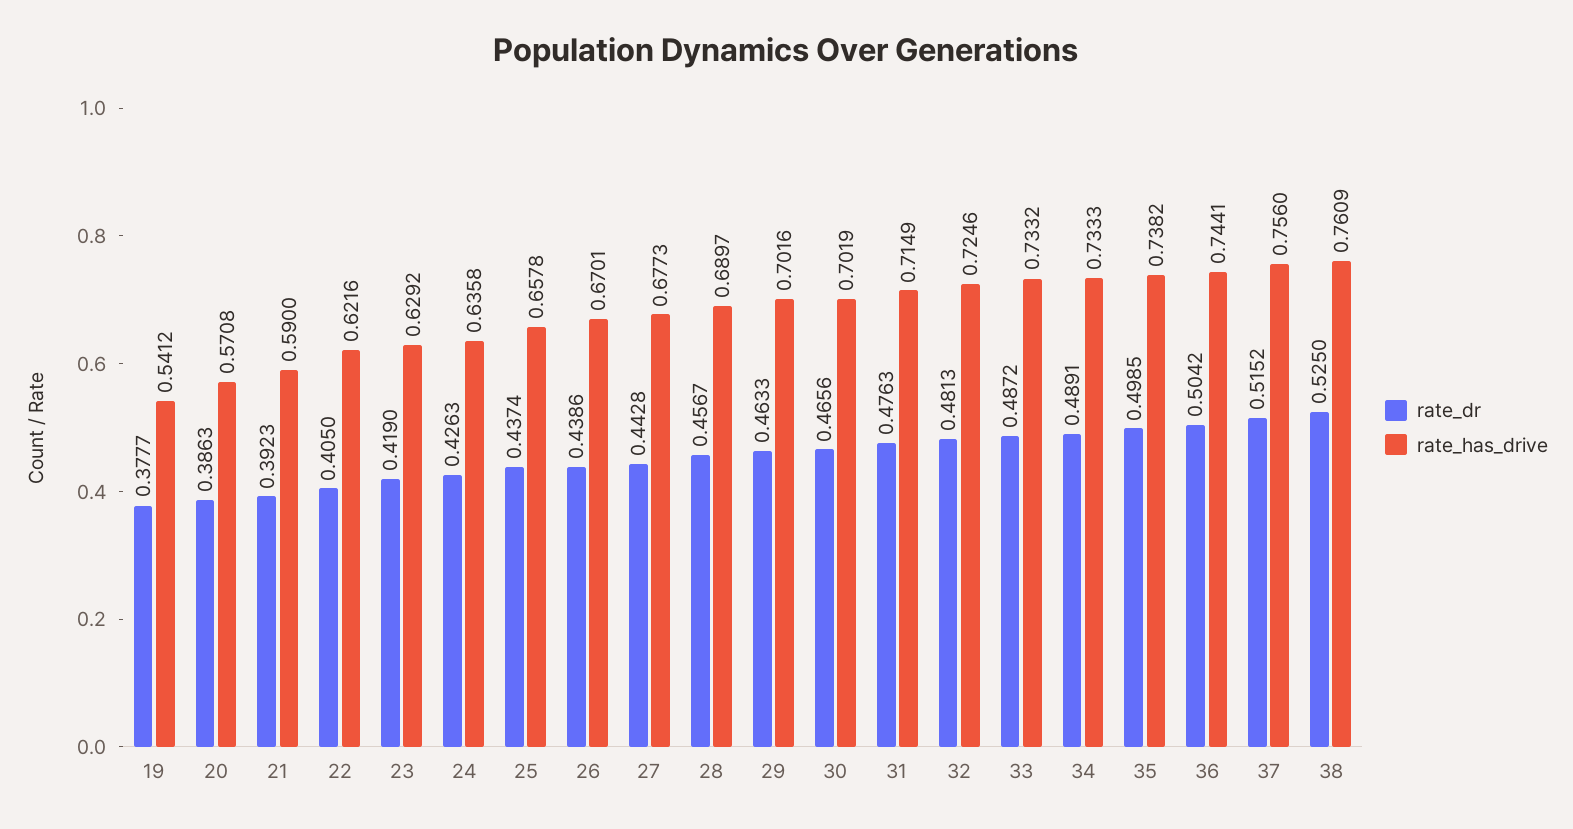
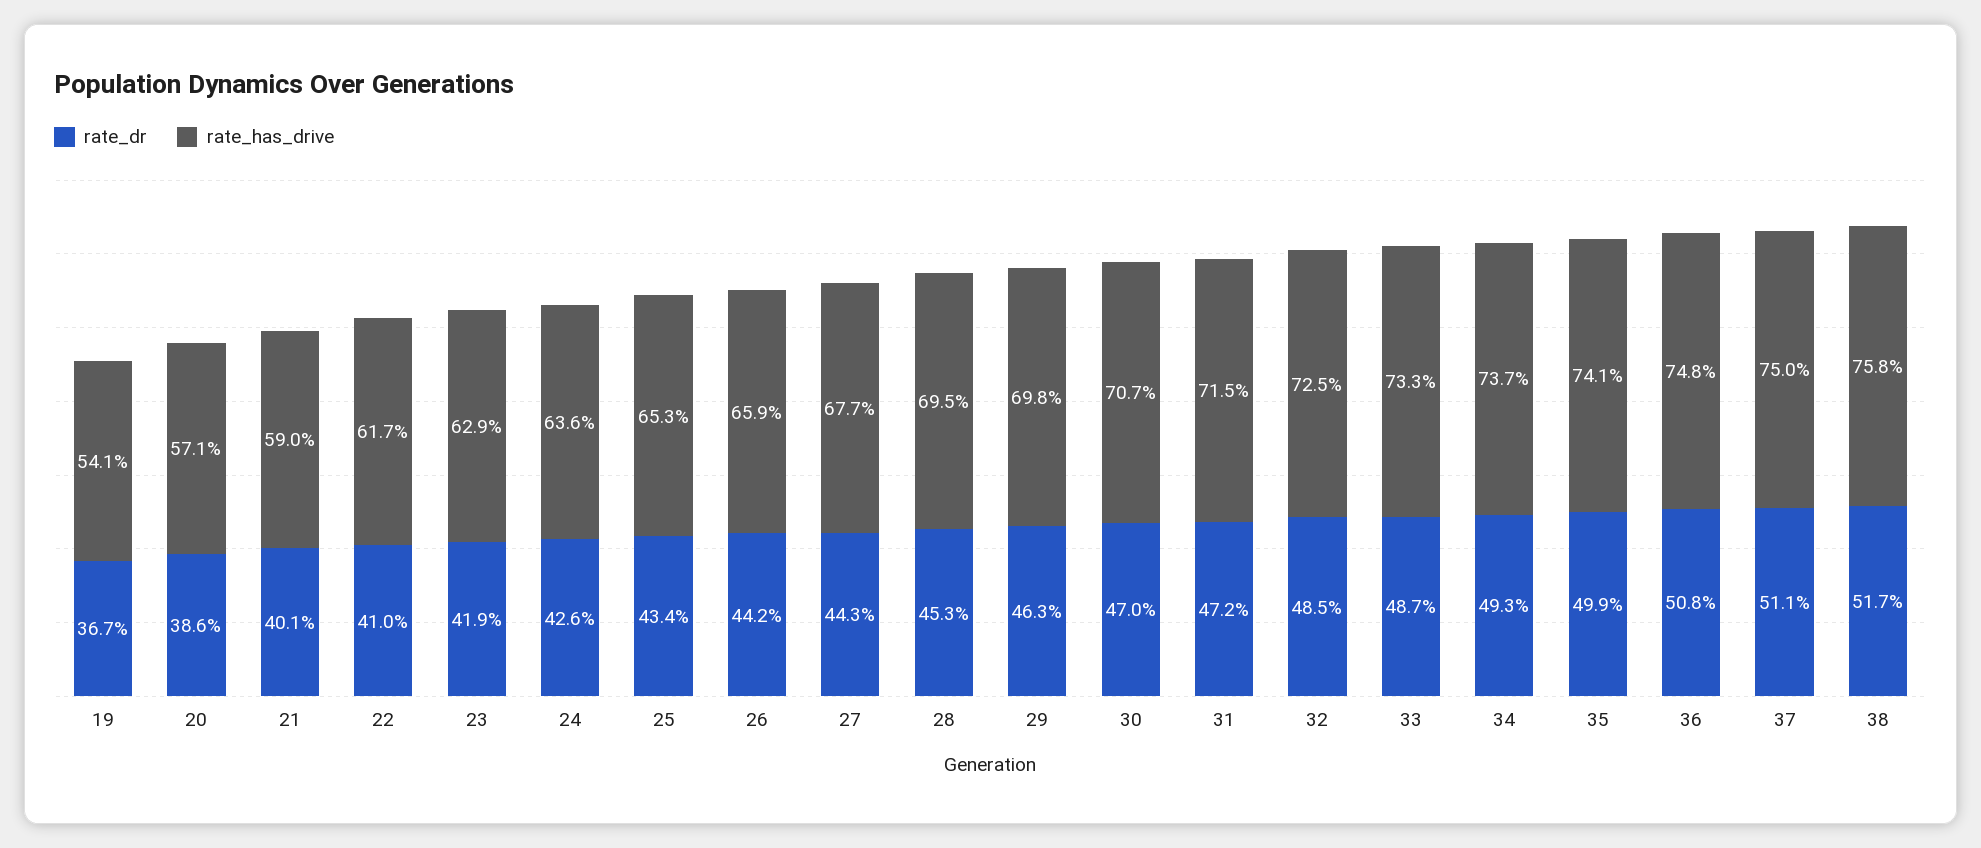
rate_dr, 19: 0.3777 -> 0.367
rate_dr, 21: 0.3923 -> 0.401
rate_dr, 22: 0.405 -> 0.41
rate_has_drive, 22: 0.6216 -> 0.617
rate_dr, 25: 0.4374 -> 0.434
rate_has_drive, 25: 0.6578 -> 0.653
rate_dr, 26: 0.4386 -> 0.442
rate_has_drive, 26: 0.6701 -> 0.659
rate_dr, 28: 0.4567 -> 0.453
rate_has_drive, 28: 0.6897 -> 0.695
rate_has_drive, 29: 0.7016 -> 0.698
rate_dr, 30: 0.4656 -> 0.47
rate_has_drive, 30: 0.7019 -> 0.707
rate_dr, 31: 0.4763 -> 0.472
rate_dr, 32: 0.4813 -> 0.485
rate_dr, 34: 0.4891 -> 0.493
rate_has_drive, 34: 0.7333 -> 0.737
rate_has_drive, 35: 0.7382 -> 0.741
rate_dr, 36: 0.5042 -> 0.508
rate_has_drive, 36: 0.7441 -> 0.748
rate_dr, 37: 0.5152 -> 0.511
rate_has_drive, 37: 0.756 -> 0.75
rate_dr, 38: 0.525 -> 0.517
rate_has_drive, 38: 0.7609 -> 0.758

